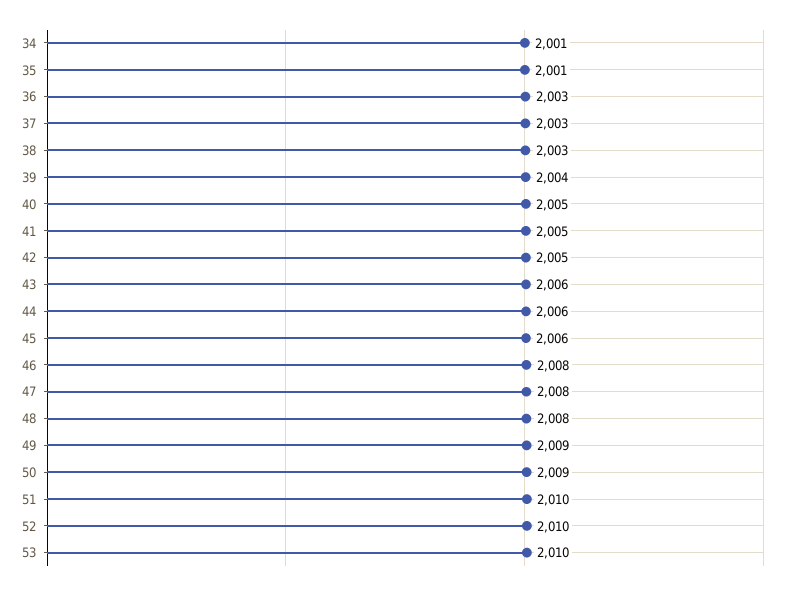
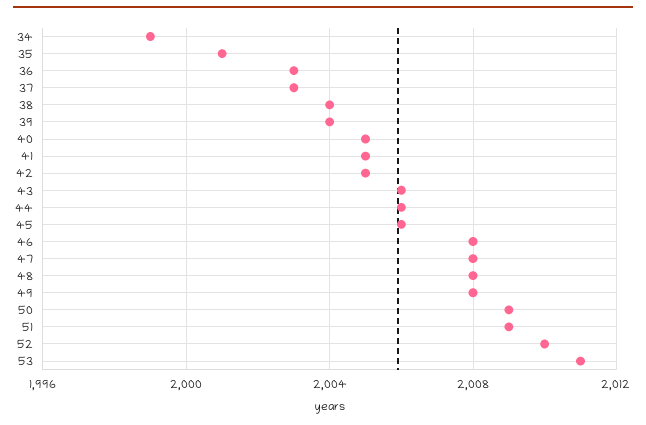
34: 2001 -> 1999
38: 2003 -> 2004
49: 2009 -> 2008
51: 2010 -> 2009
53: 2010 -> 2011

